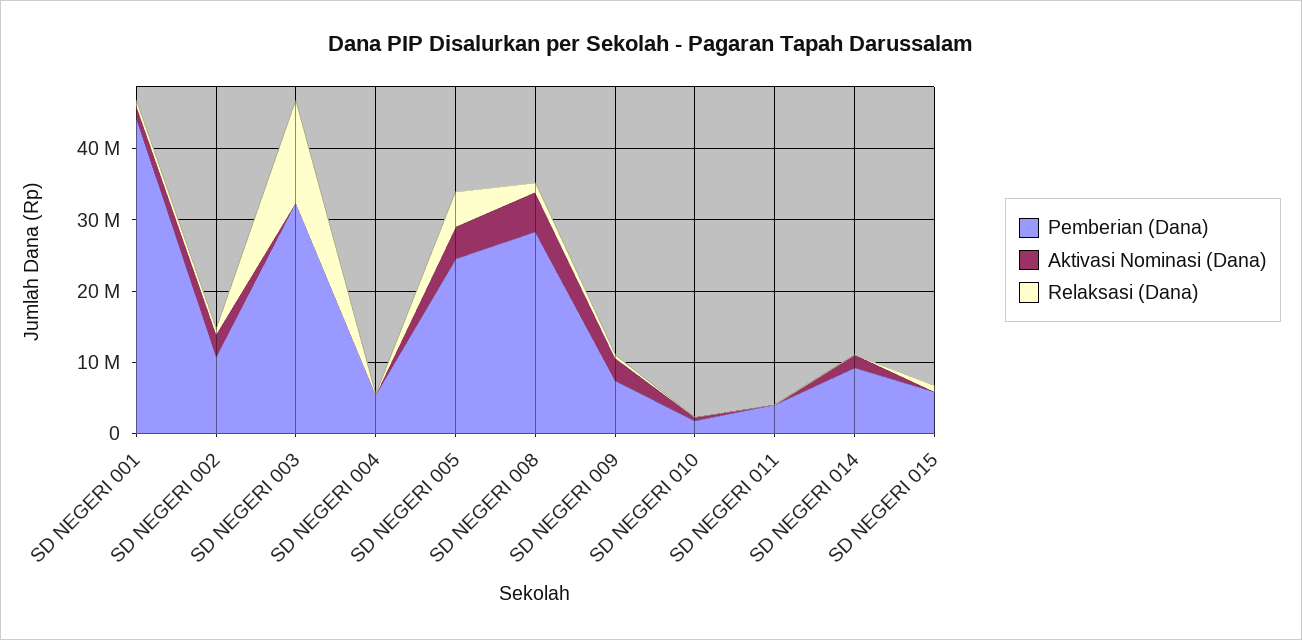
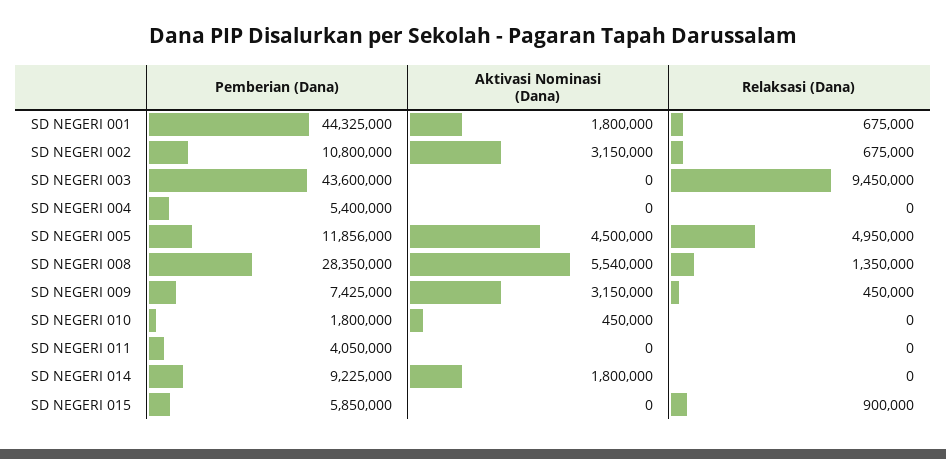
Pemberian (Dana), SD NEGERI 003: 32000000 -> 43600000
Relaksasi (Dana), SD NEGERI 003: 14000000 -> 9450000
Pemberian (Dana), SD NEGERI 005: 24000000 -> 11856000

